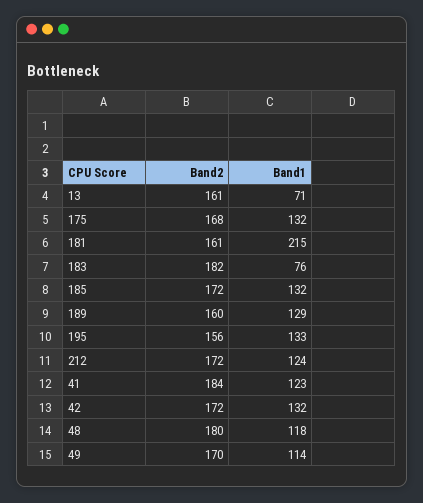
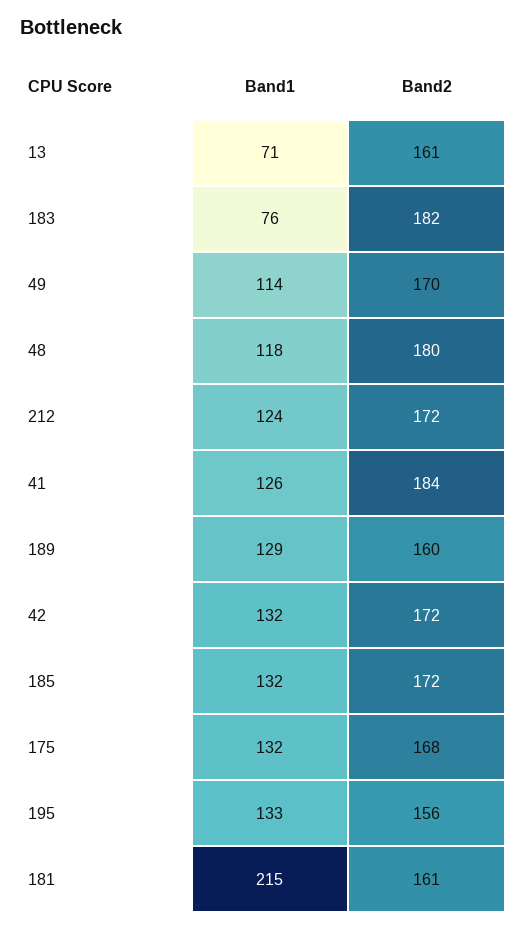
Band1, 41: 123 -> 126

